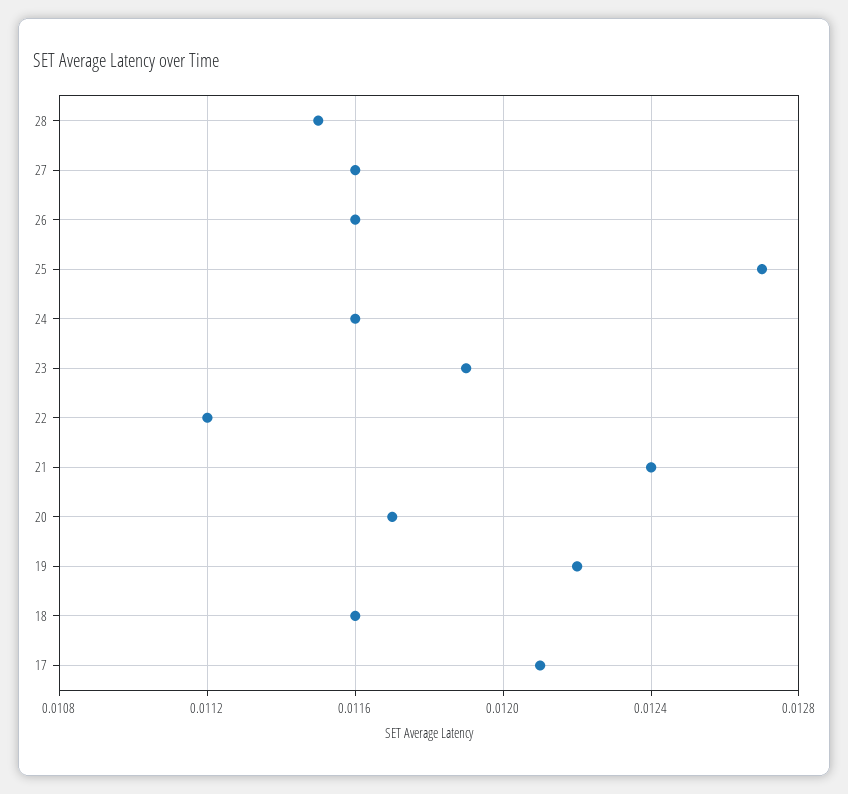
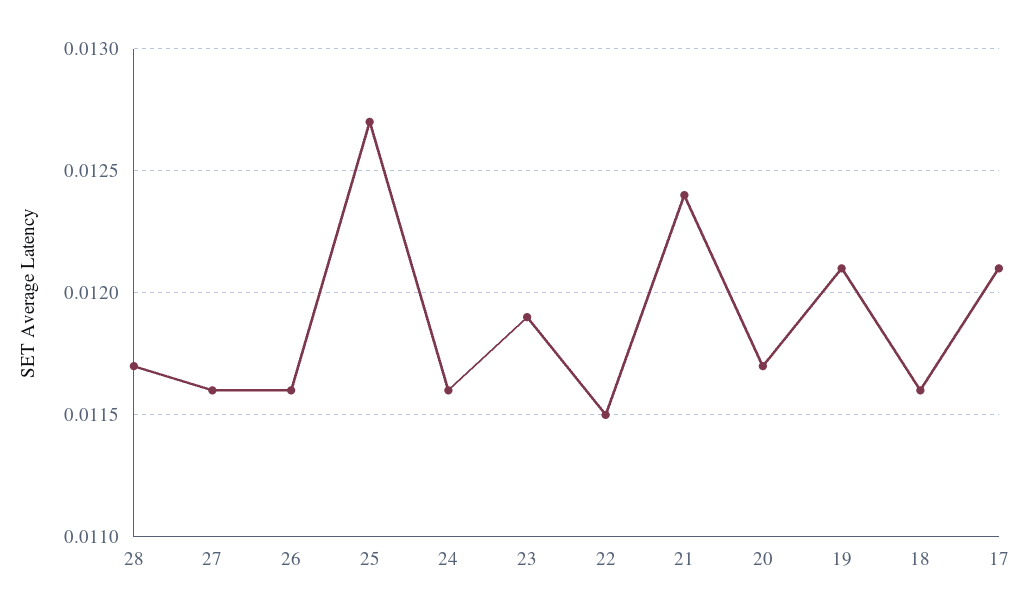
28: 0.0115 -> 0.0117
22: 0.0112 -> 0.0115
19: 0.0122 -> 0.0121

